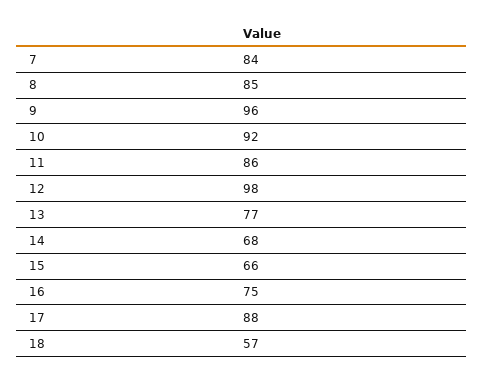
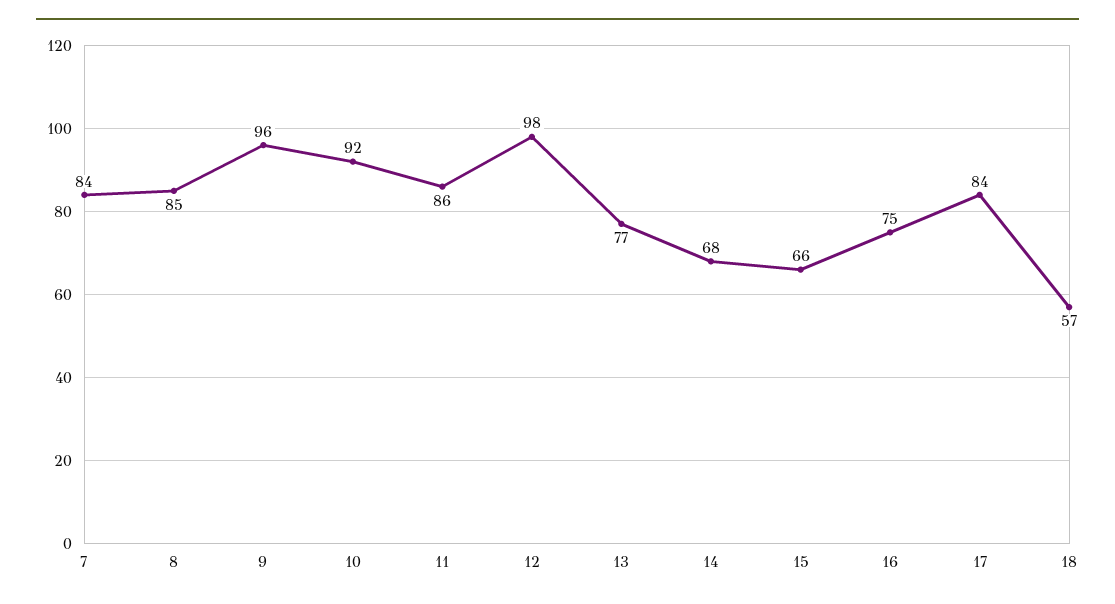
17: 88 -> 84

